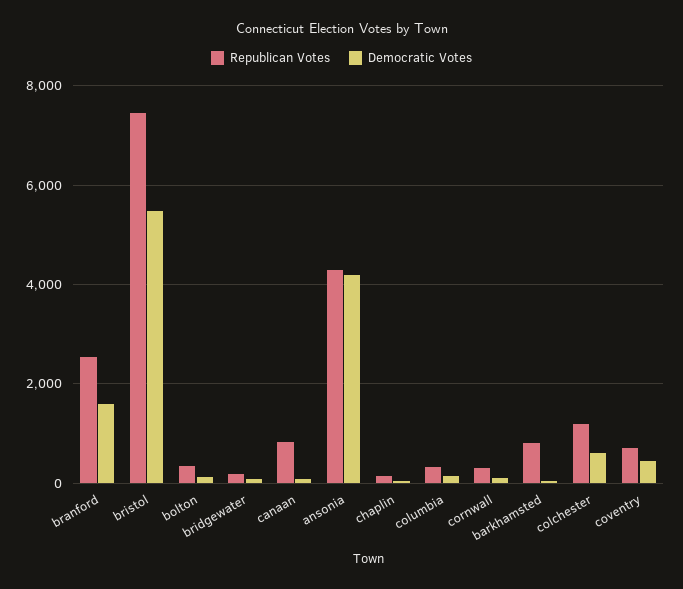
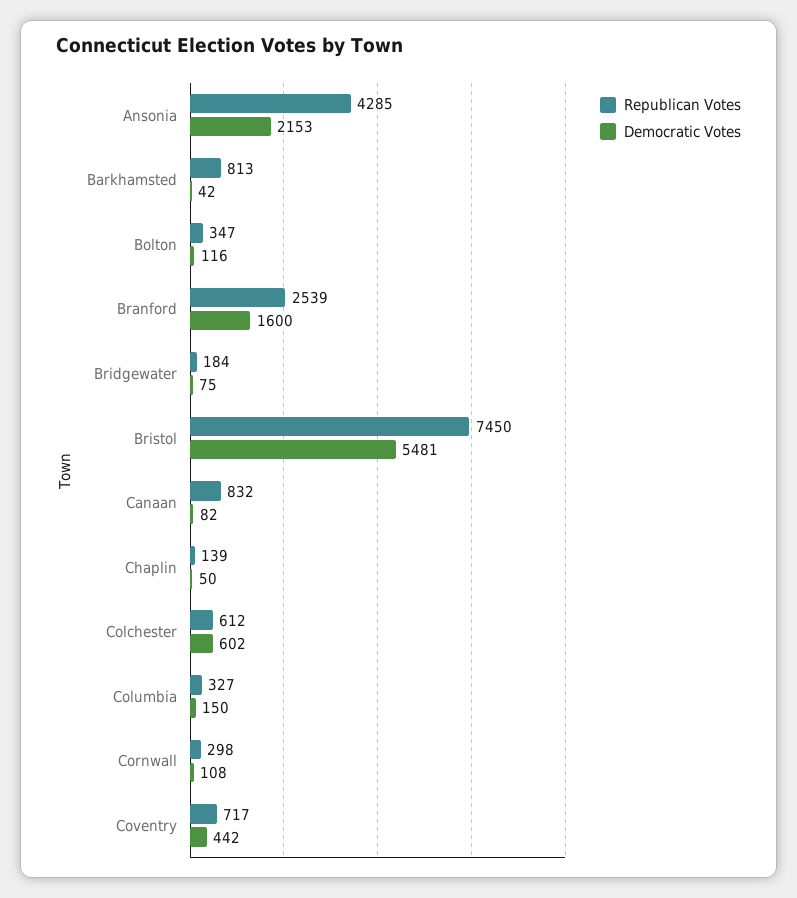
Democratic Votes, ansonia: 4200 -> 2153
Republican Votes, colchester: 1200 -> 612

